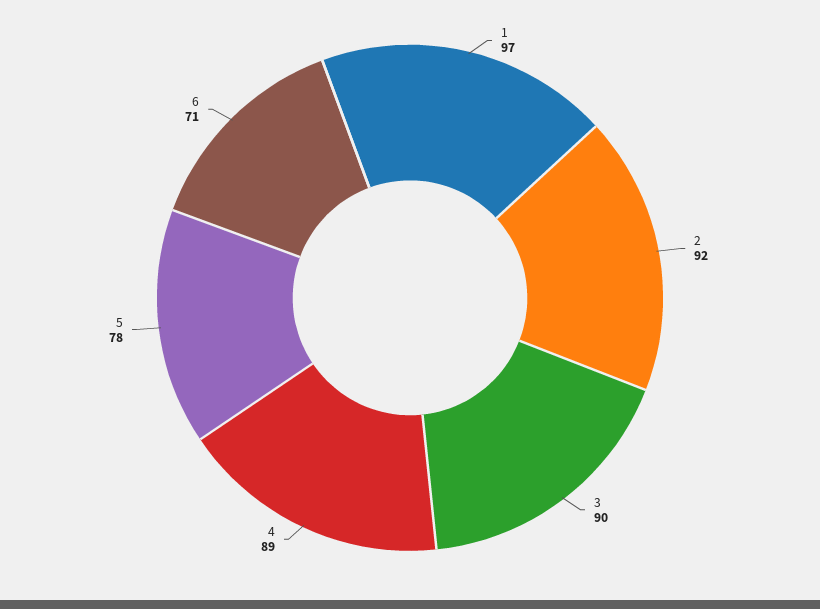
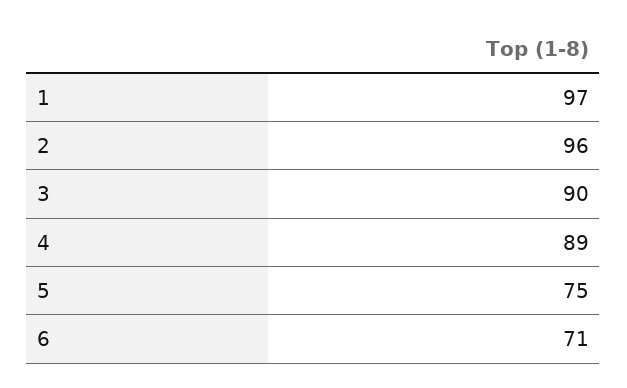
2: 92 -> 96
5: 78 -> 75

